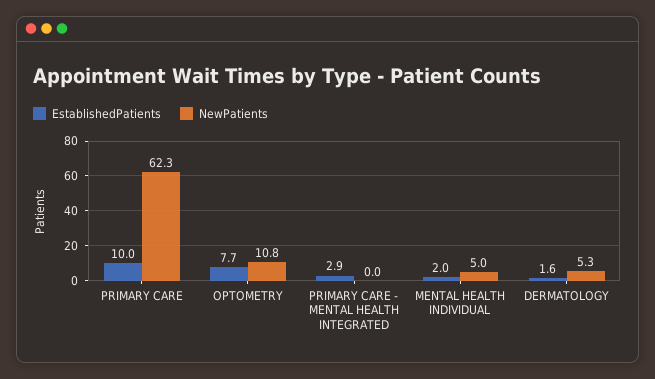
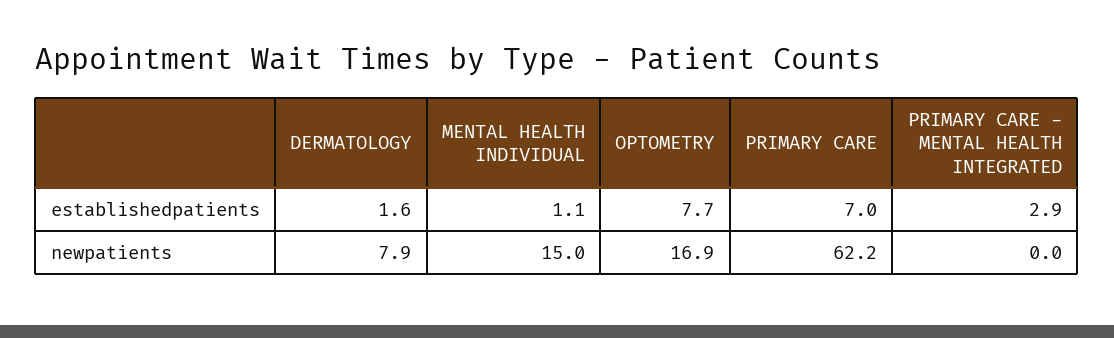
EstablishedPatients, PRIMARY CARE: 10 -> 7
NewPatients, PRIMARY CARE: 62.3 -> 62.2
NewPatients, OPTOMETRY: 10.8 -> 16.9
EstablishedPatients, MENTAL HEALTH INDIVIDUAL: 2 -> 1.1
NewPatients, MENTAL HEALTH INDIVIDUAL: 5 -> 15
NewPatients, DERMATOLOGY: 5.3 -> 7.9

